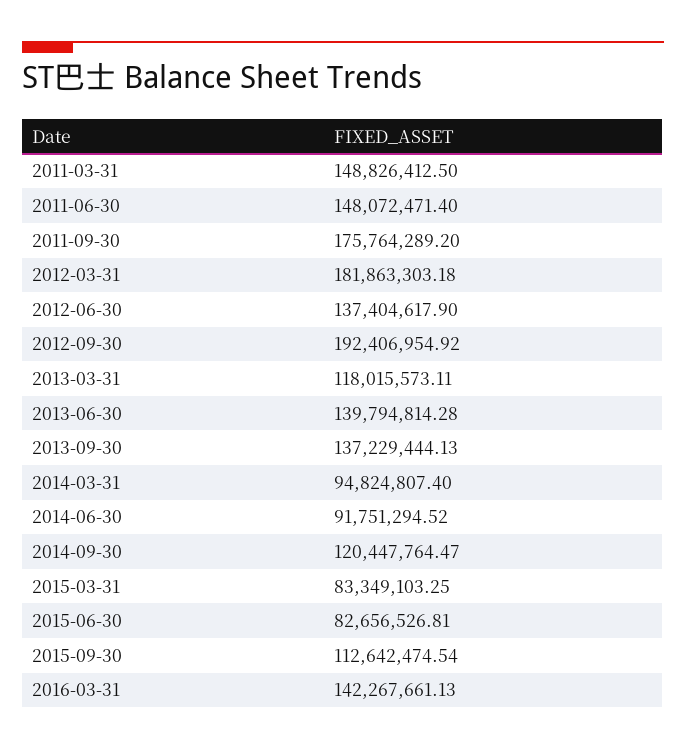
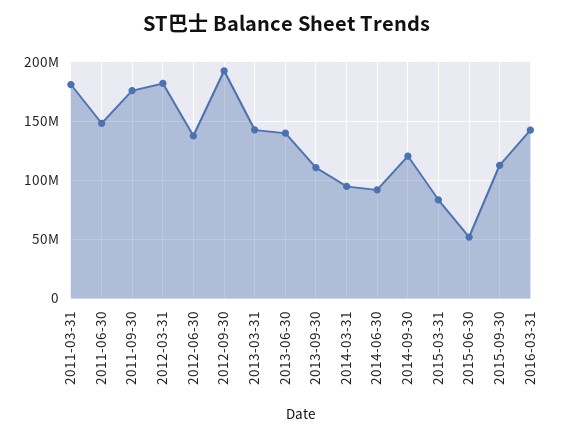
2011-03-31: 148826412.5 -> 180000000
2013-03-31: 118015573.11 -> 140000000
2013-09-30: 137229444.13 -> 110000000
2015-06-30: 82656526.81 -> 50000000

